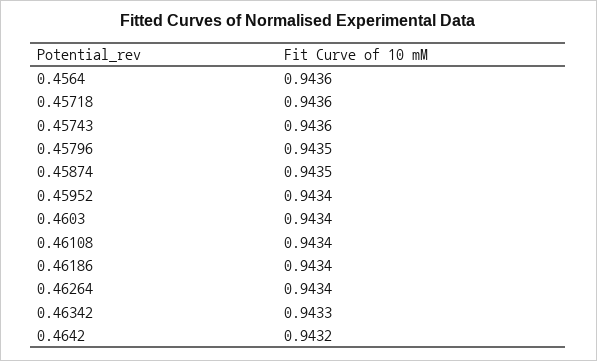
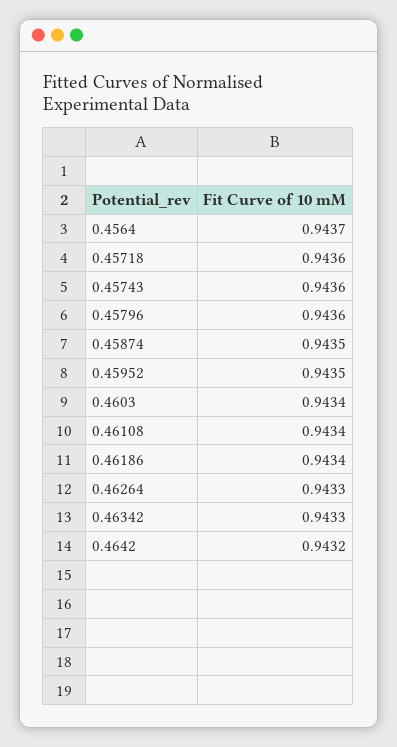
0.4564: 0.9436 -> 0.9437
0.45796: 0.9435 -> 0.9436
0.45952: 0.9434 -> 0.9435
0.46264: 0.9434 -> 0.9433

